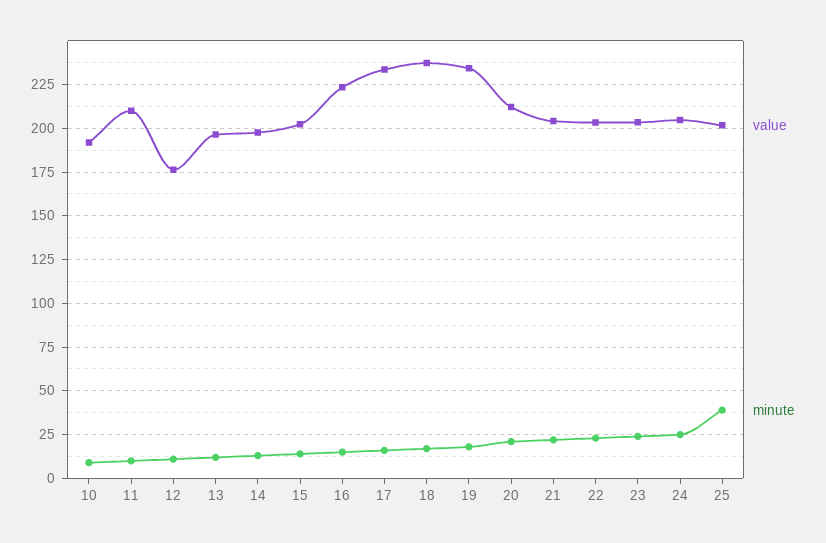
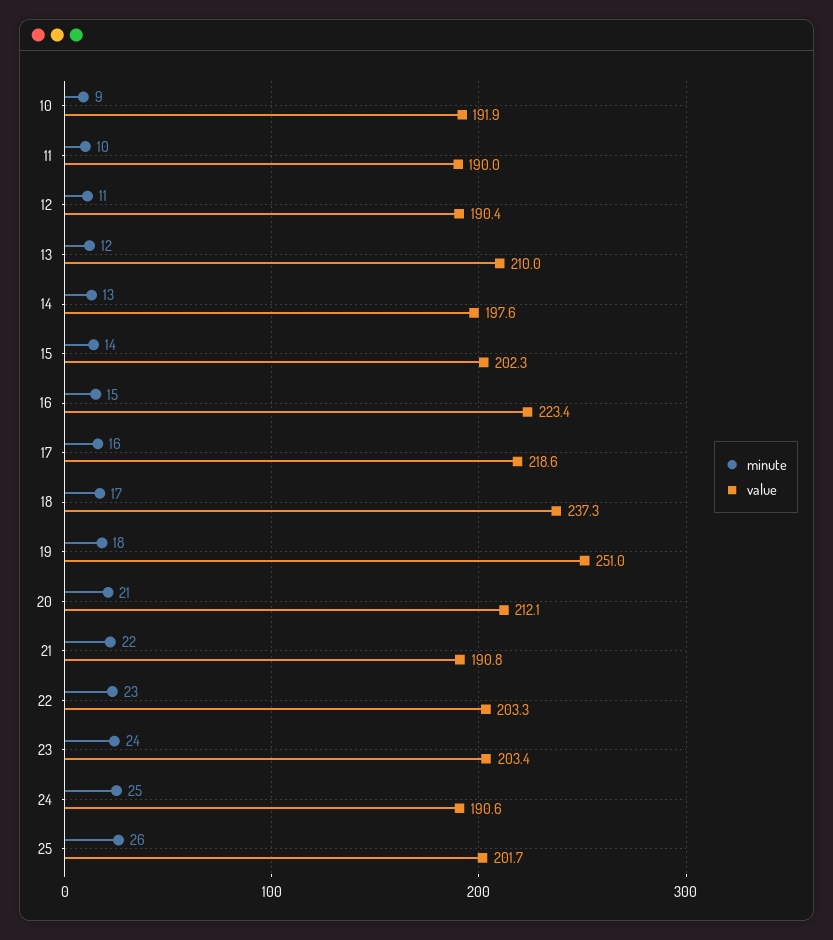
value, 11: 210 -> 190
value, 12: 175 -> 190.4
value, 13: 195 -> 210
value, 17: 235 -> 218.6
value, 19: 235 -> 251
value, 21: 205 -> 190.8
value, 24: 205 -> 190.6
minute, 25: 40 -> 26

